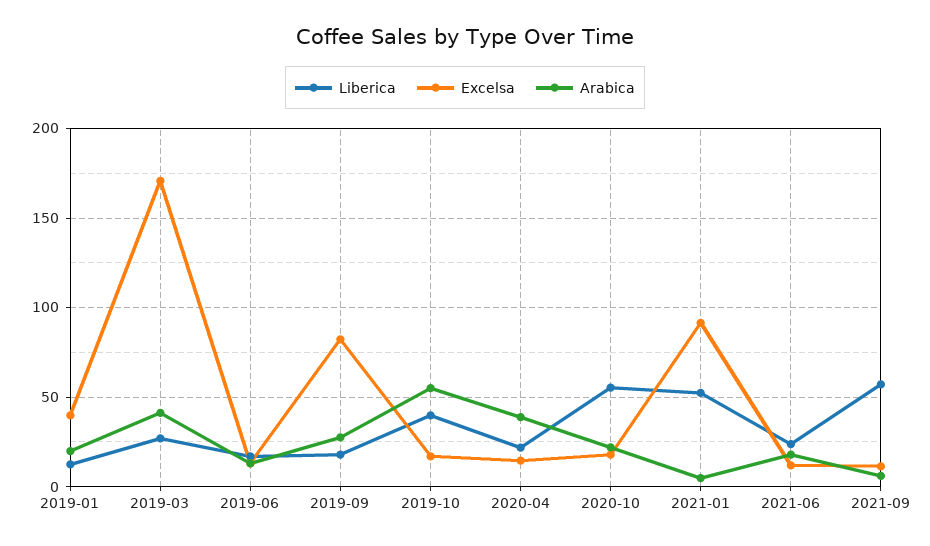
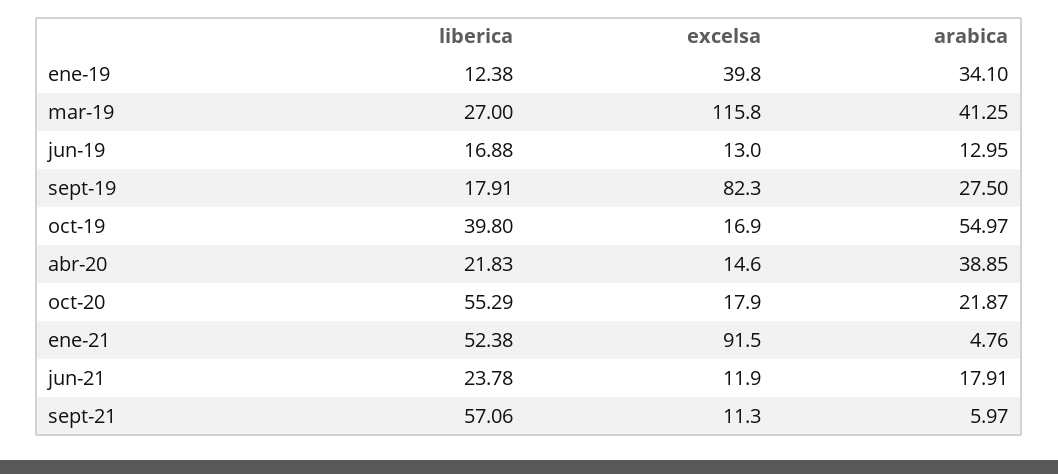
Arabica, 2019-01: 20 -> 34.1
Excelsa, 2019-03: 170 -> 115.8

